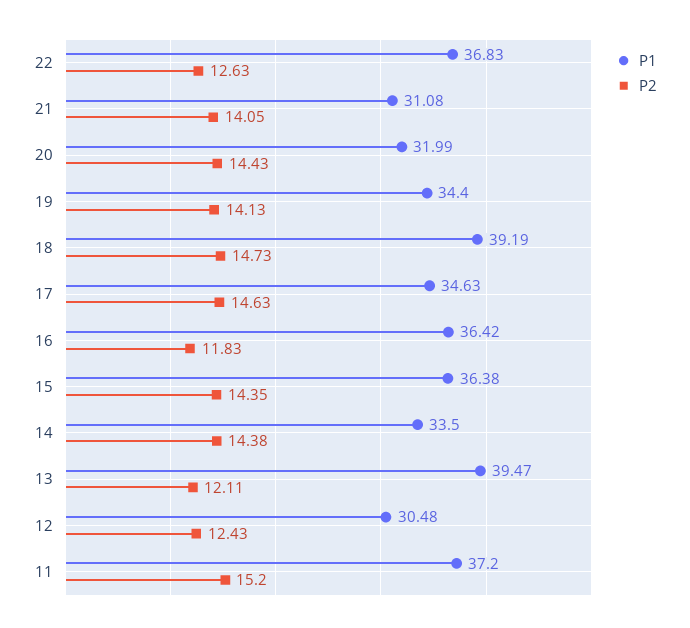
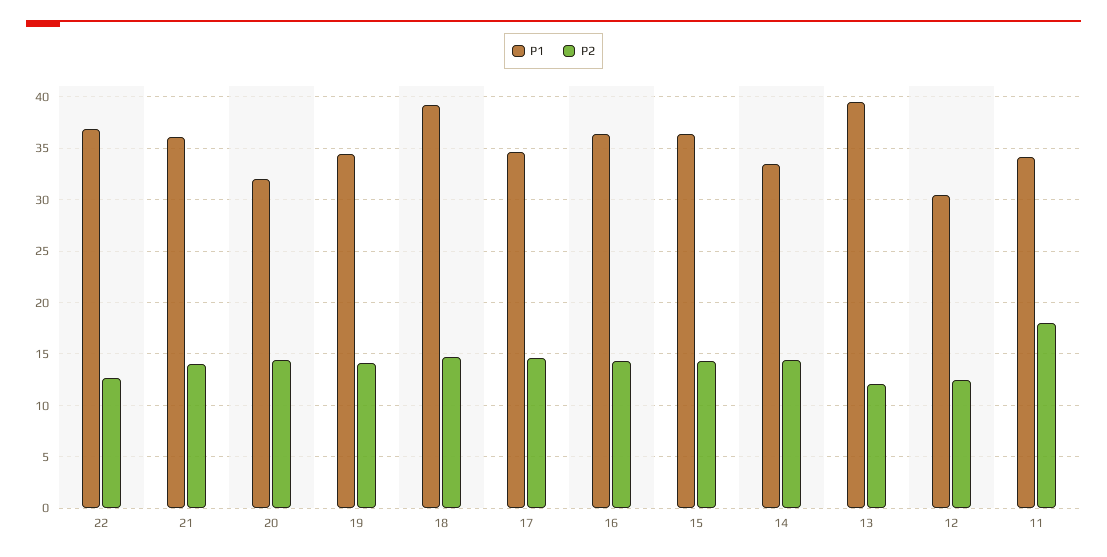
P1, 21: 31.08 -> 36
P2, 16: 11.83 -> 14
P1, 11: 37.2 -> 34
P2, 11: 15.2 -> 18

